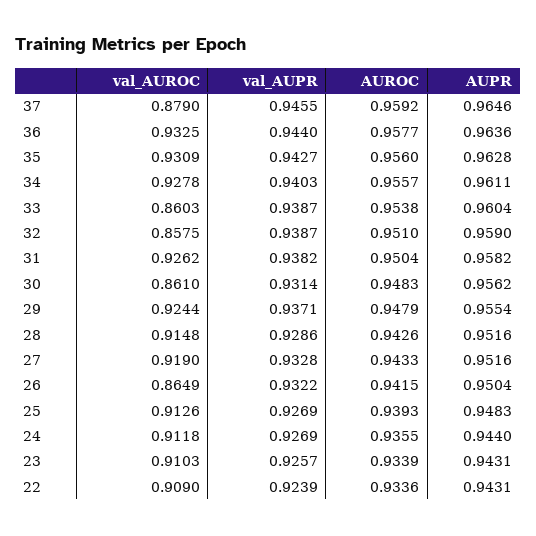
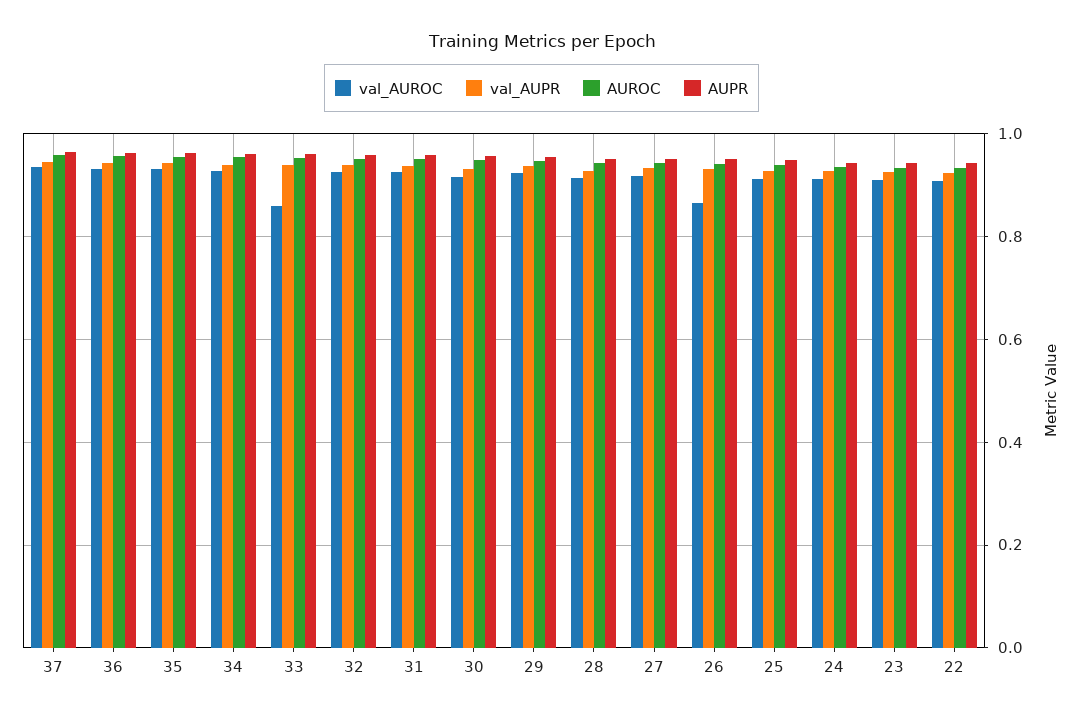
val_AUROC, 37: 0.879 -> 0.94
val_AUROC, 32: 0.8575 -> 0.92
val_AUROC, 30: 0.861 -> 0.92

